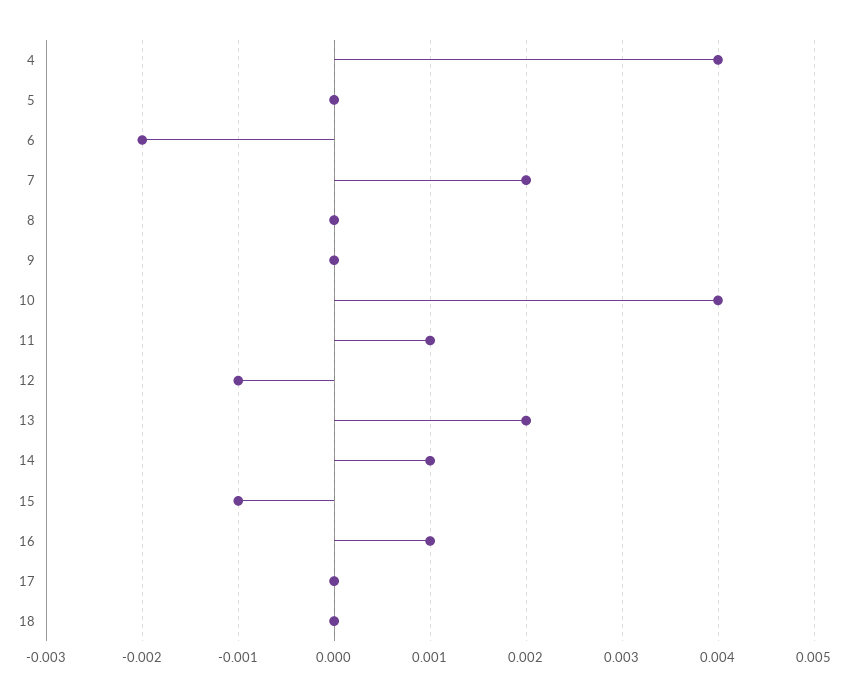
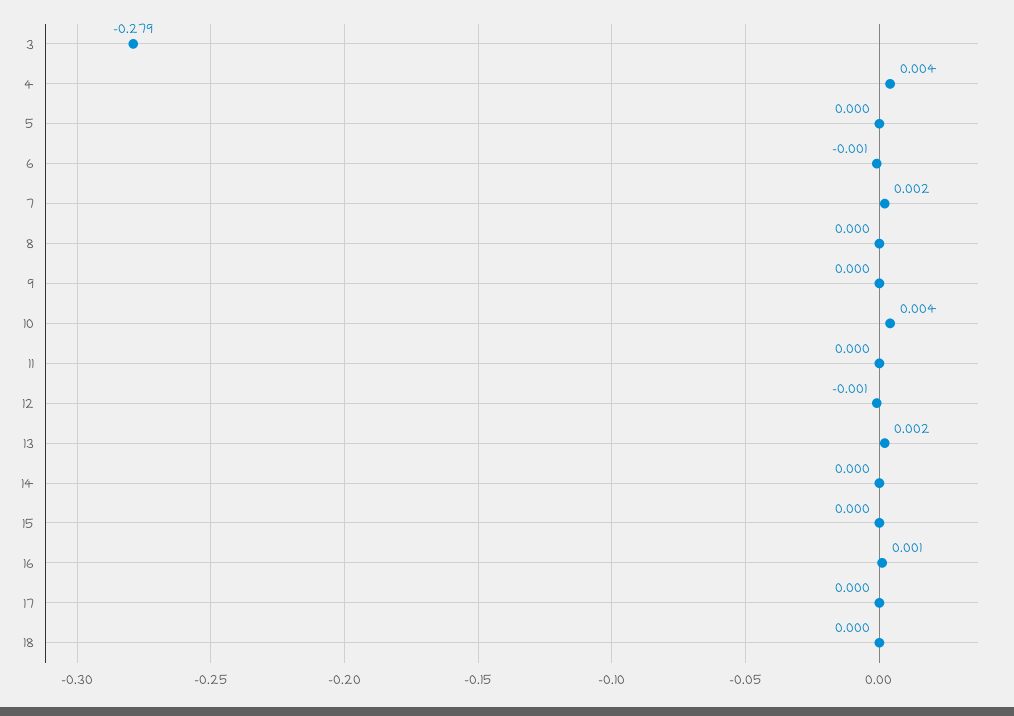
6: -0.002 -> -0.001
11: 0.001 -> 0
14: 0.001 -> 0
15: -0.001 -> 0
3: none -> -0.279

